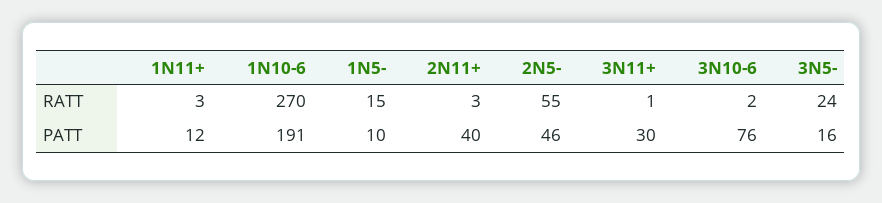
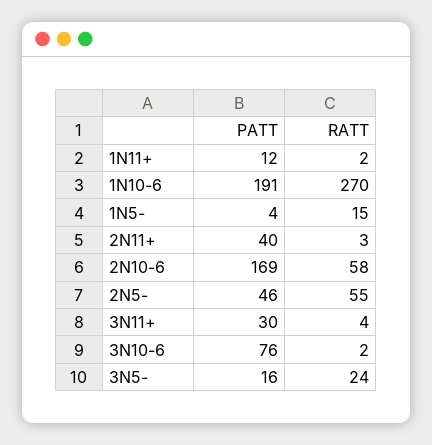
1N11+, RATT: 3 -> 2
3N11+, RATT: 1 -> 4
1N5-, PATT: 10 -> 4
2N10-6, PATT: none -> 169
2N10-6, RATT: none -> 58

